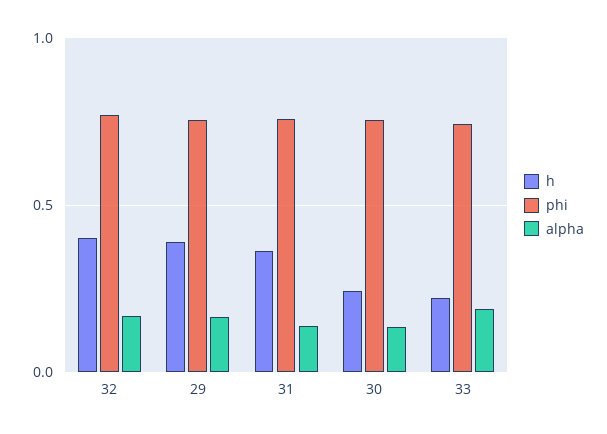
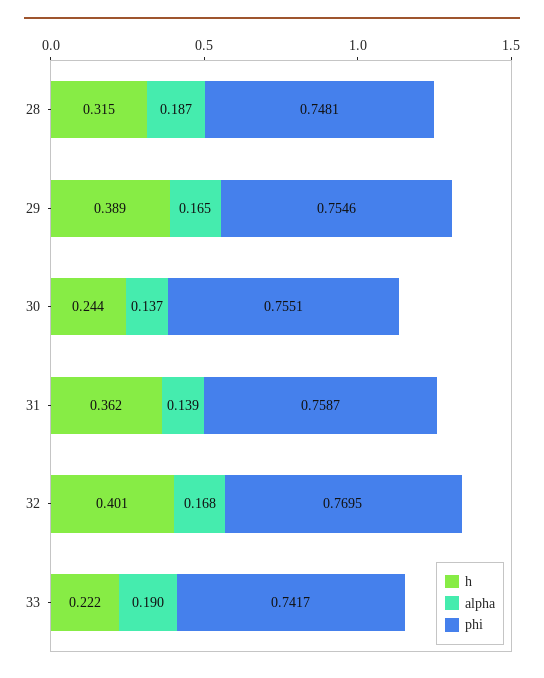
h, 28: none -> 0.315
alpha, 28: none -> 0.187
phi, 28: none -> 0.7481

